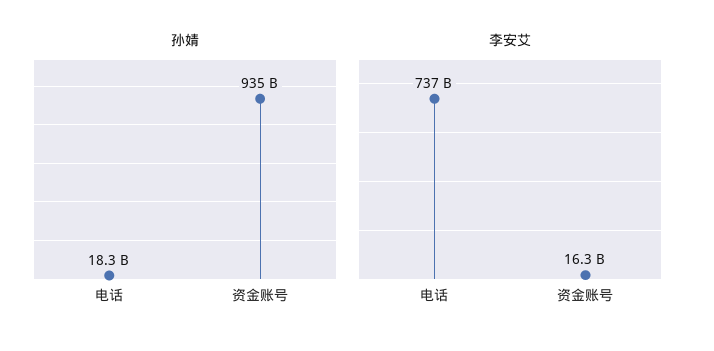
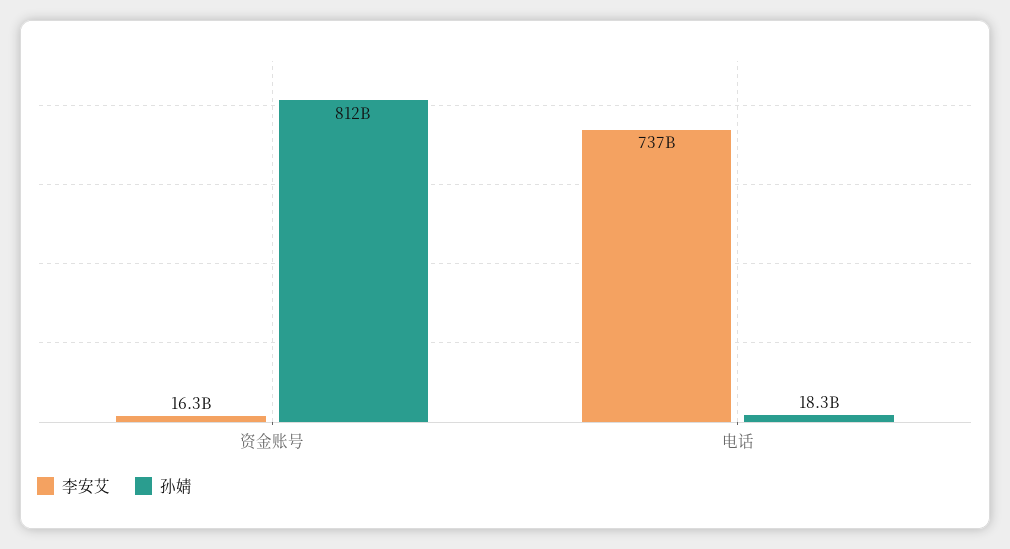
孙婧, 资金账号: 935000000000 -> 812000000000

